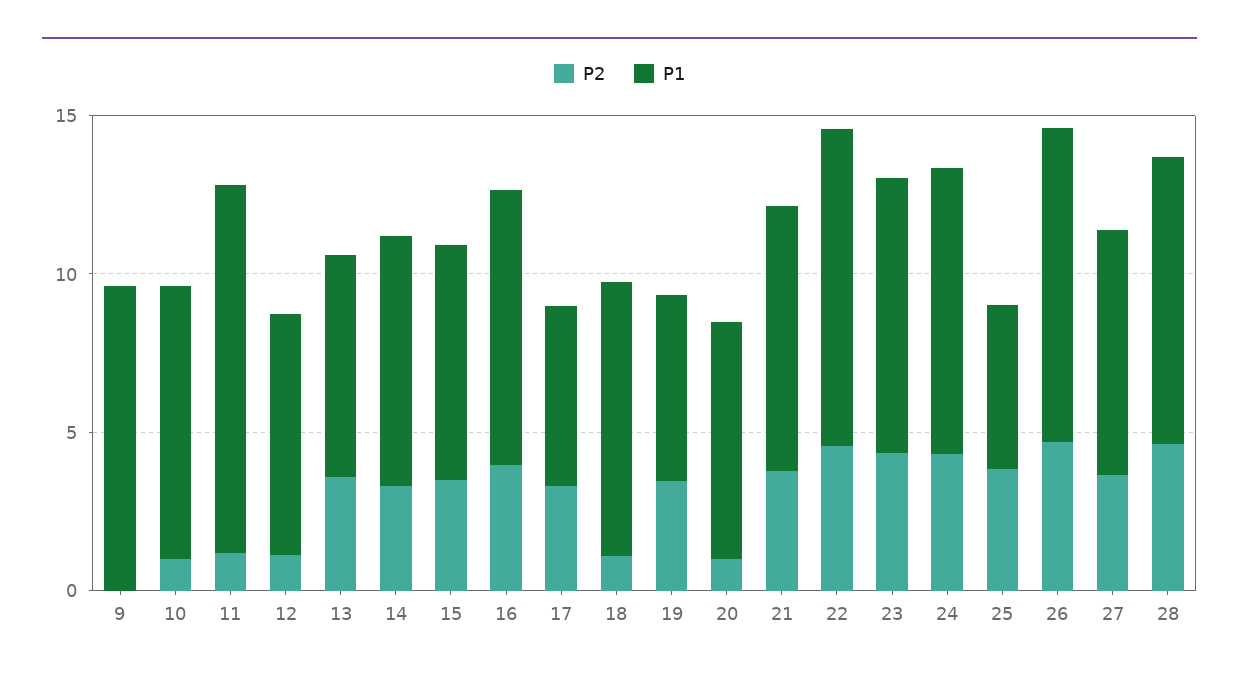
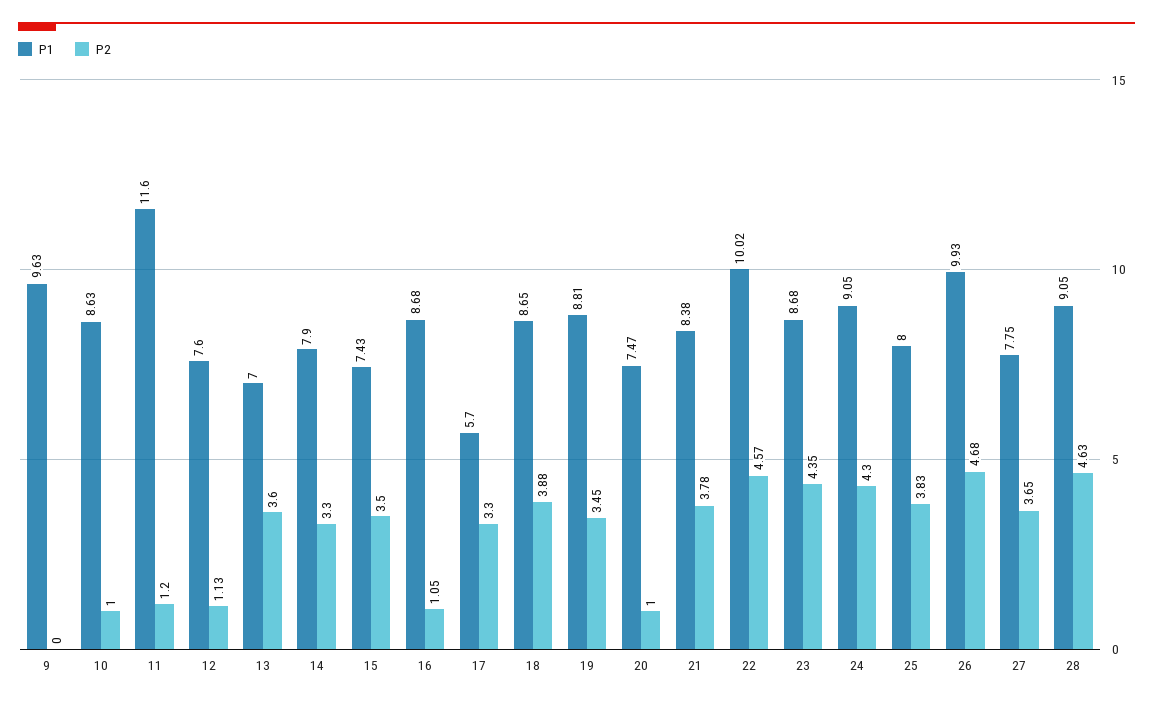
P2, 16: 4 -> 1.05
P2, 18: 1 -> 3.88
P1, 19: 6 -> 8.81
P1, 25: 5 -> 8

